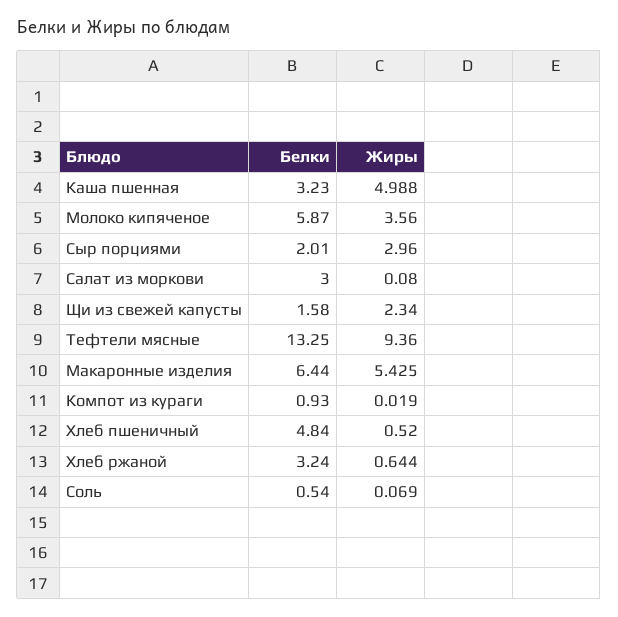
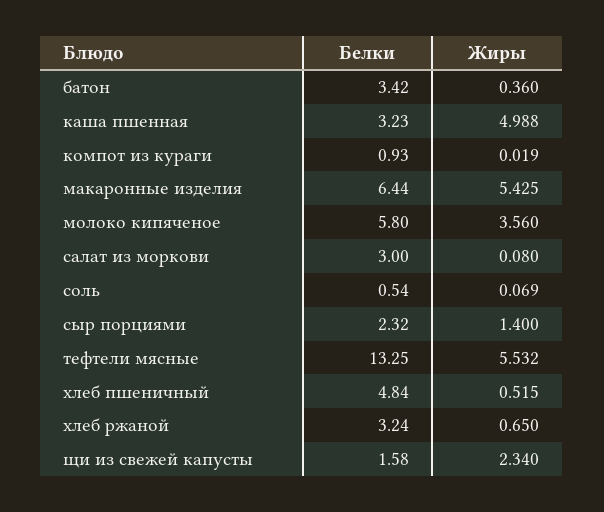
Белки, Молоко кипяченое: 5.87 -> 5.8
Белки, Сыр порциями: 2.01 -> 2.32
Жиры, Сыр порциями: 2.96 -> 1.4
Жиры, Тефтели мясные: 9.36 -> 5.532
Жиры, Хлеб пшеничный: 0.52 -> 0.515
Жиры, Хлеб ржаной: 0.644 -> 0.65
Белки, батон: none -> 3.42
Жиры, батон: none -> 0.36

